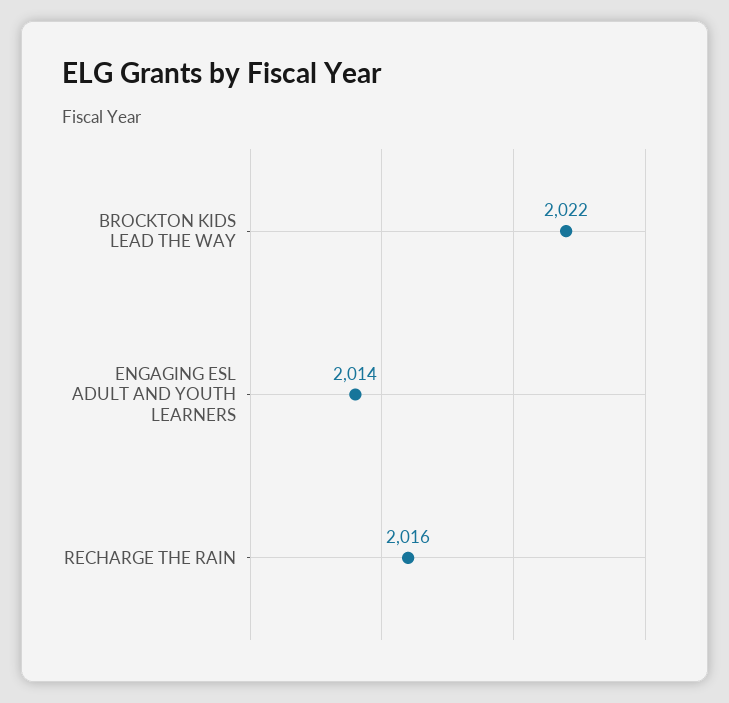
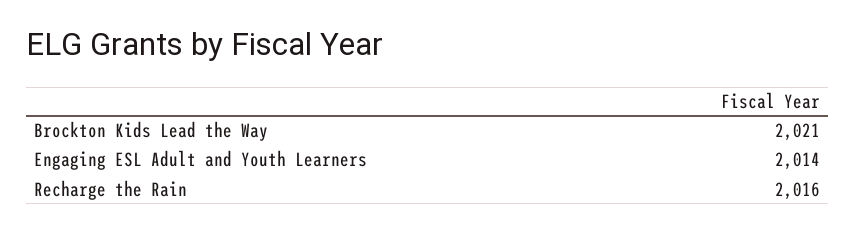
BROCKTON KIDS LEAD THE WAY: 2022 -> 2021

